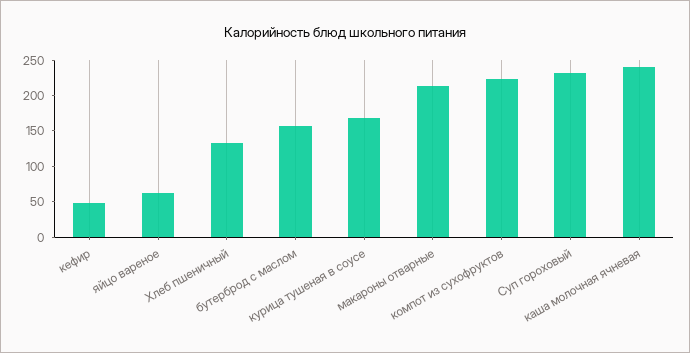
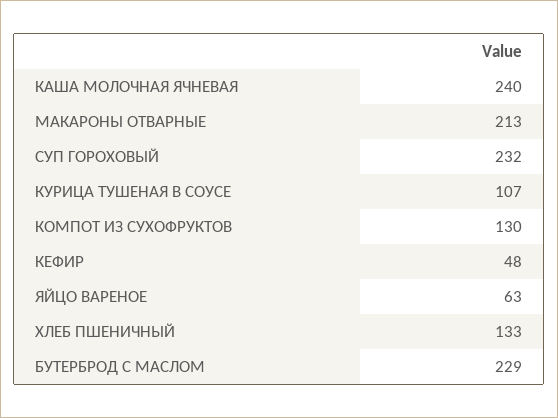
бутерброд с маслом: 150 -> 229
курица тушеная в соусе: 175 -> 107
компот из сухофруктов: 225 -> 130

